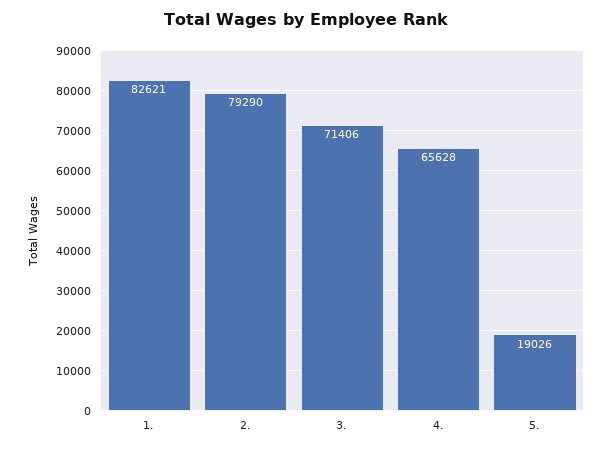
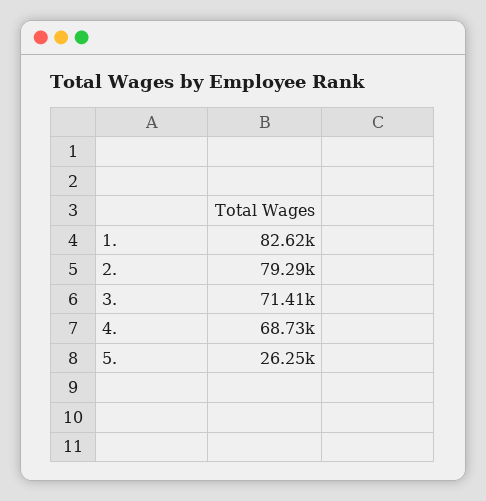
4.: 65628 -> 68730
5.: 19026 -> 26250

